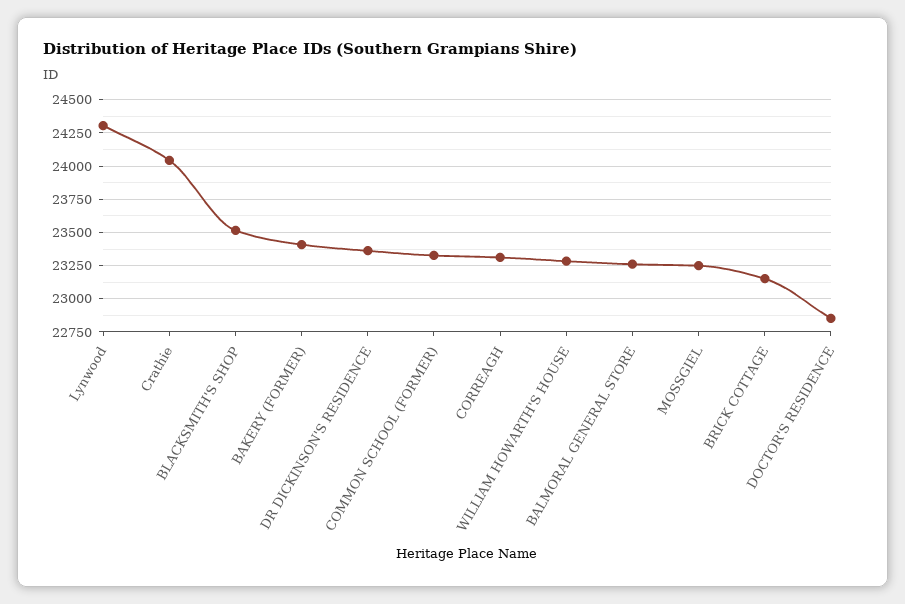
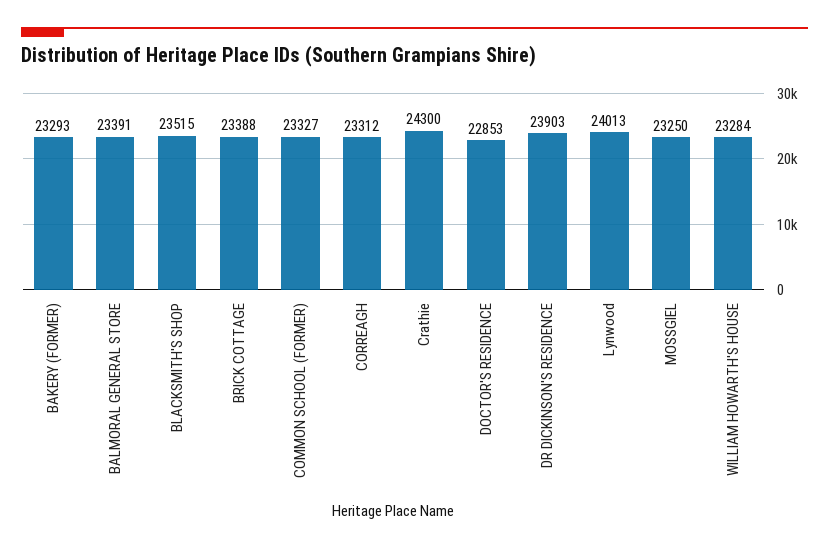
Lynwood: 24300 -> 24013
Crathie: 24050 -> 24300
BAKERY (FORMER): 23400 -> 23293
DR DICKINSON'S RESIDENCE: 23350 -> 23903
BALMORAL GENERAL STORE: 23250 -> 23391
BRICK COTTAGE: 23150 -> 23388

